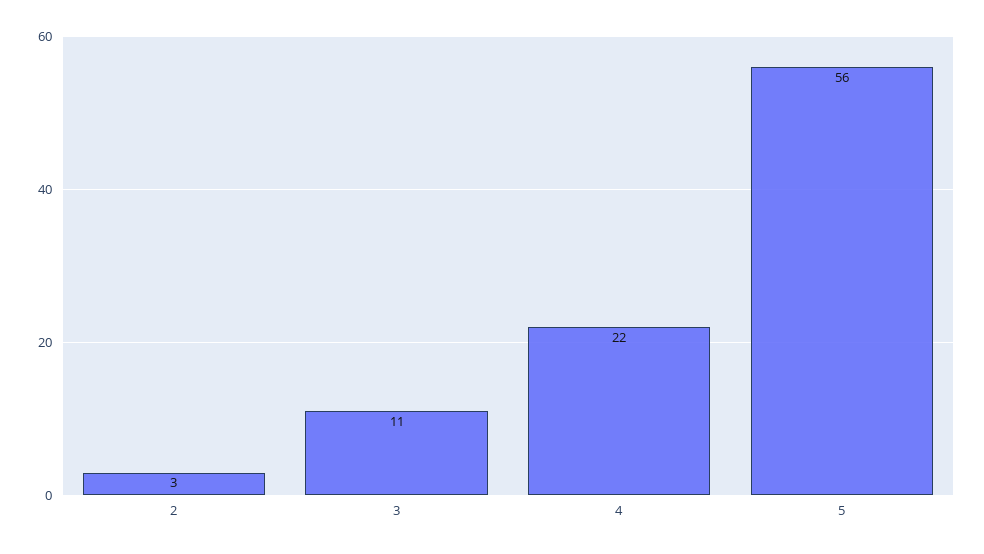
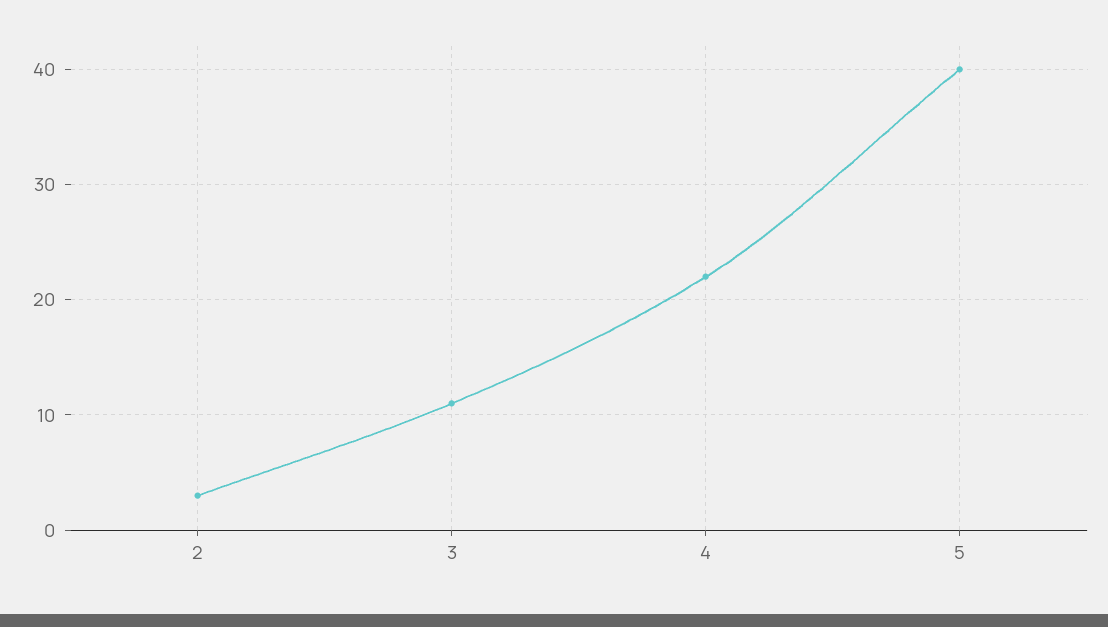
5: 56 -> 40

